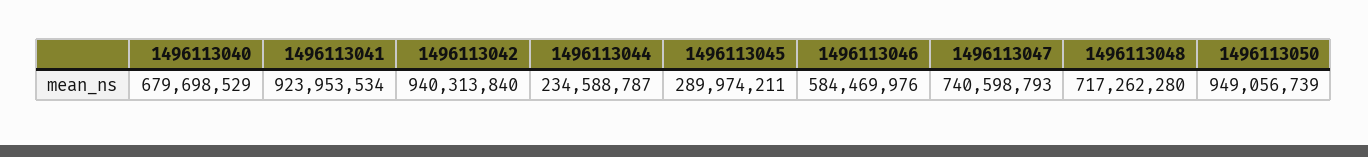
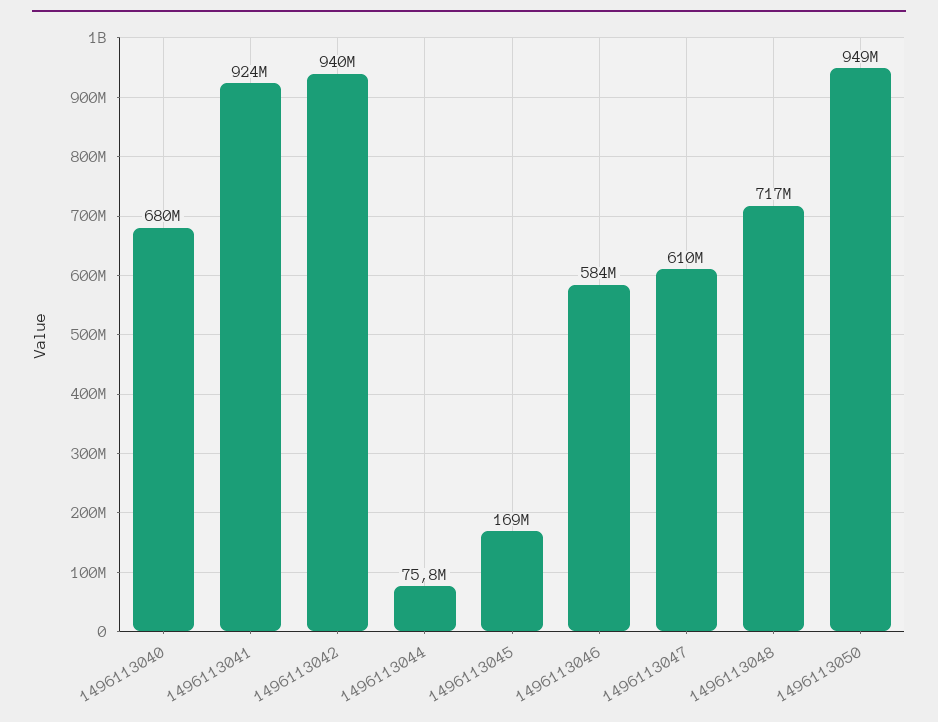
1496113044: 234588787 -> 75800000
1496113045: 289974211 -> 169000000
1496113047: 740598793 -> 610000000

